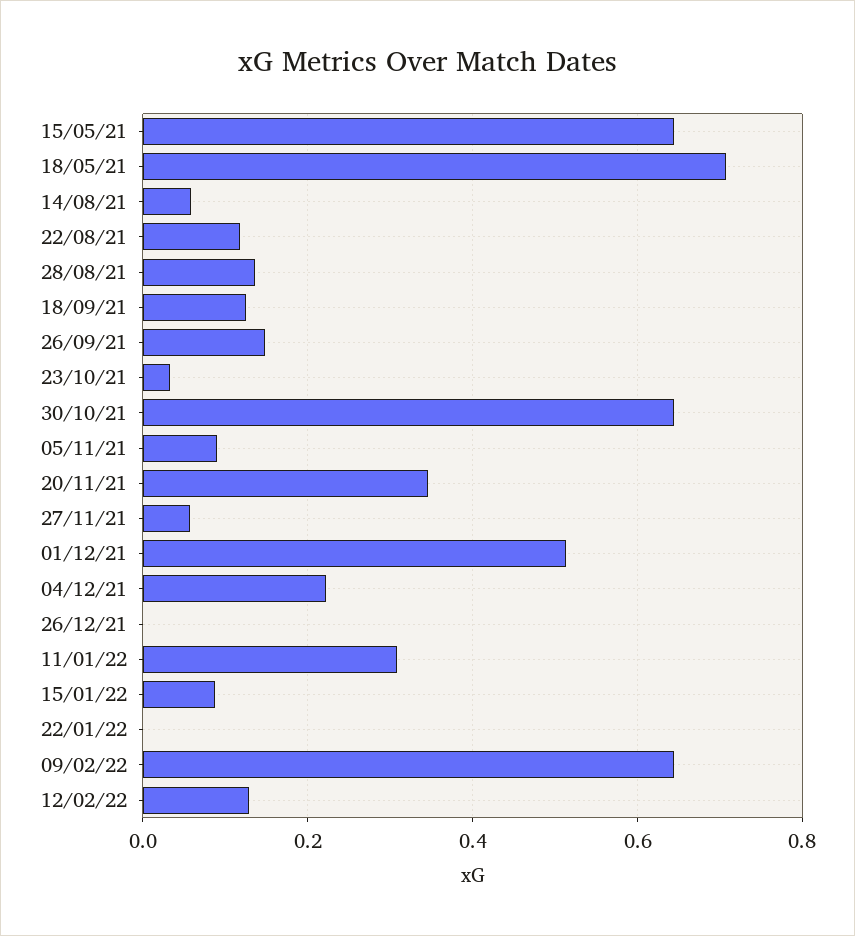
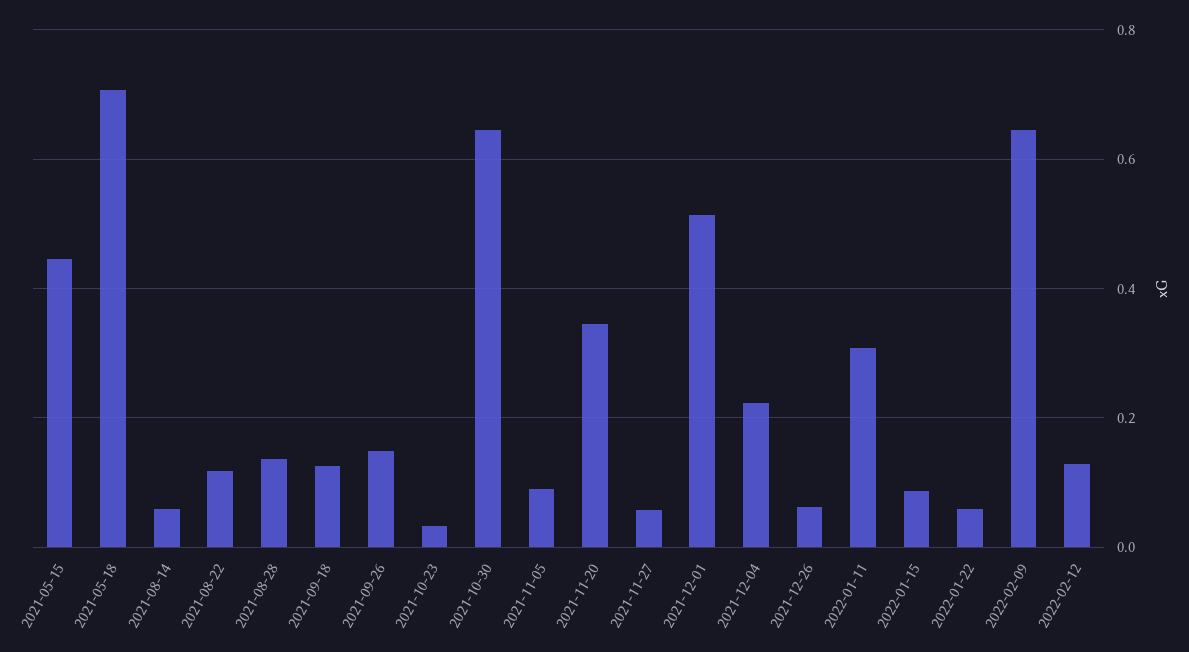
15/05/21: 0.64 -> 0.44
26/12/21: 0 -> 0.06
22/01/22: 0 -> 0.06

